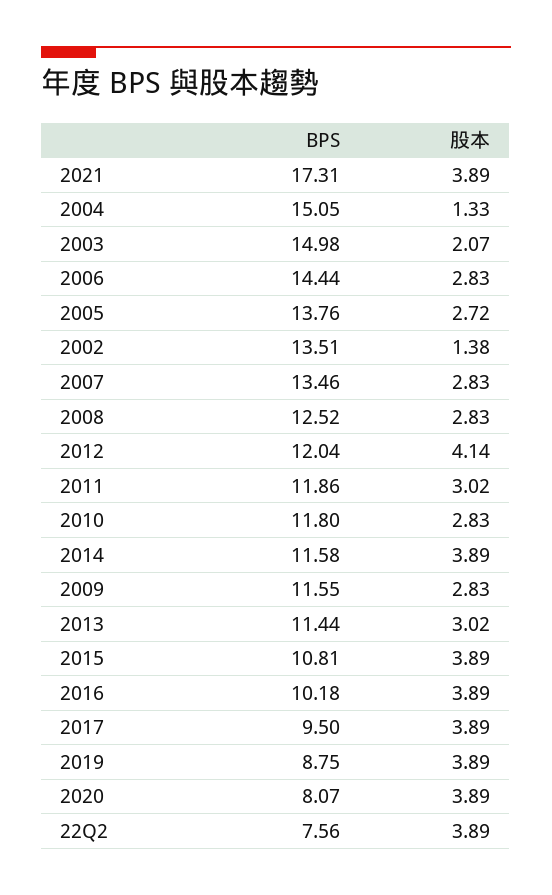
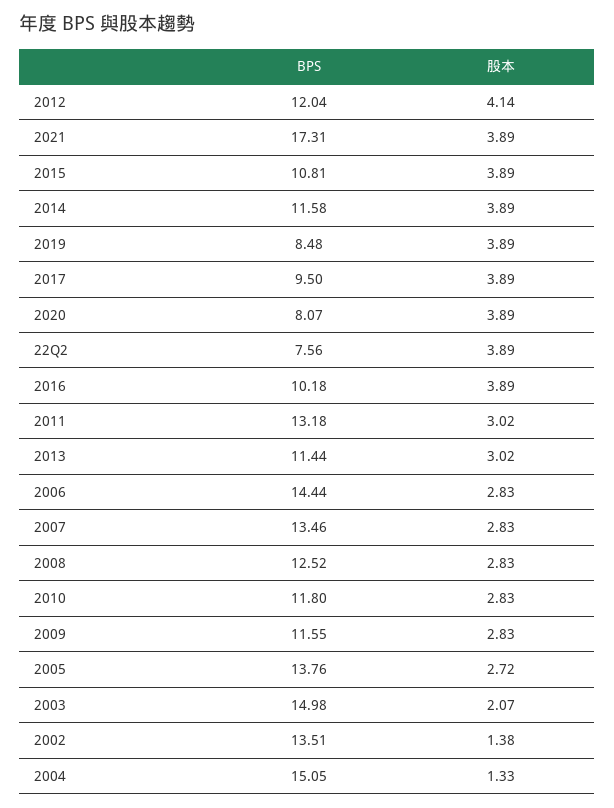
BPS, 2011: 11.86 -> 13.18
BPS, 2019: 8.75 -> 8.48

